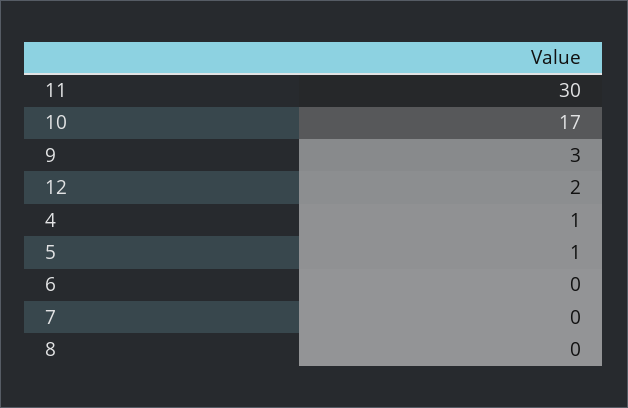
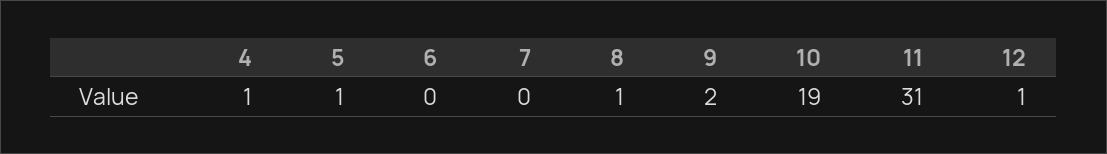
11: 30 -> 31
10: 17 -> 19
9: 3 -> 2
12: 2 -> 1
8: 0 -> 1

